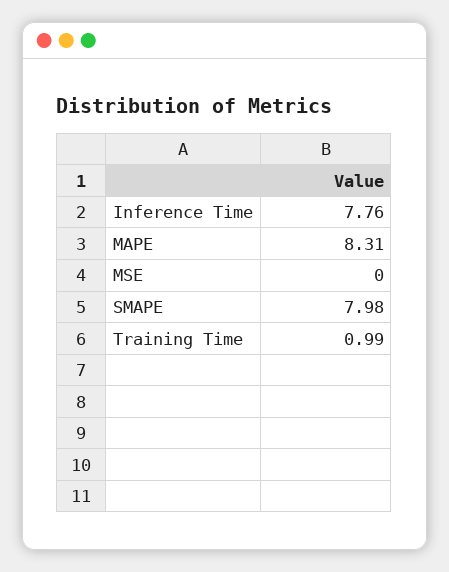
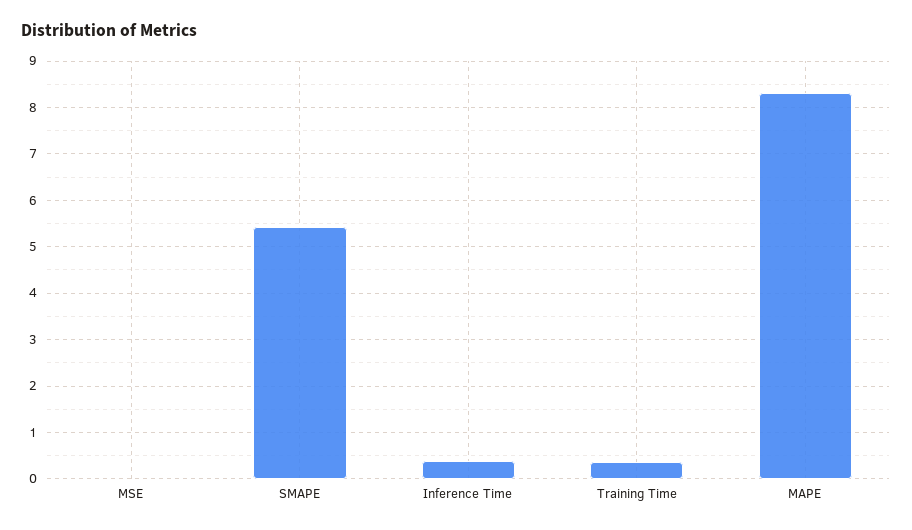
Inference Time: 7.76 -> 0.4
SMAPE: 7.98 -> 5.4
Training Time: 0.99 -> 0.4

